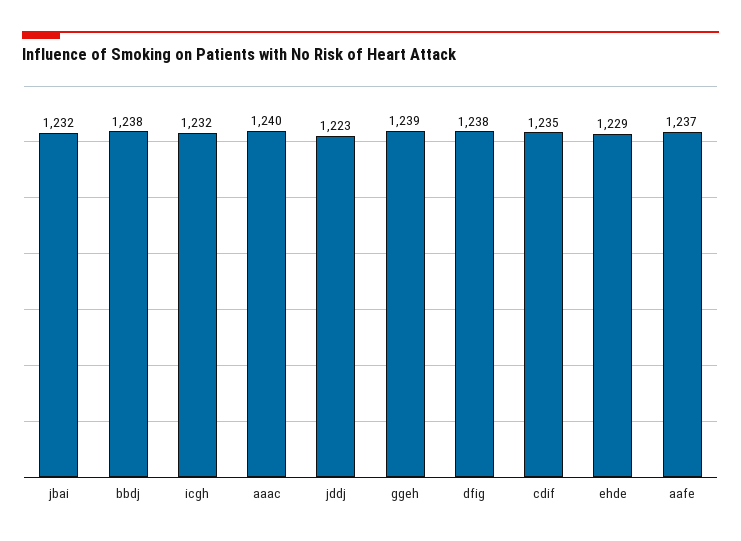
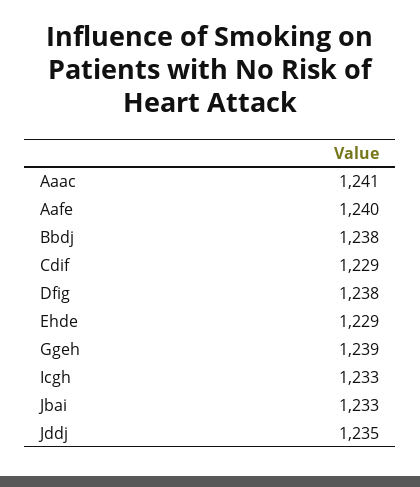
jbai: 1232 -> 1233
icgh: 1232 -> 1233
aaac: 1240 -> 1241
jddj: 1223 -> 1235
cdif: 1235 -> 1229
aafe: 1237 -> 1240

